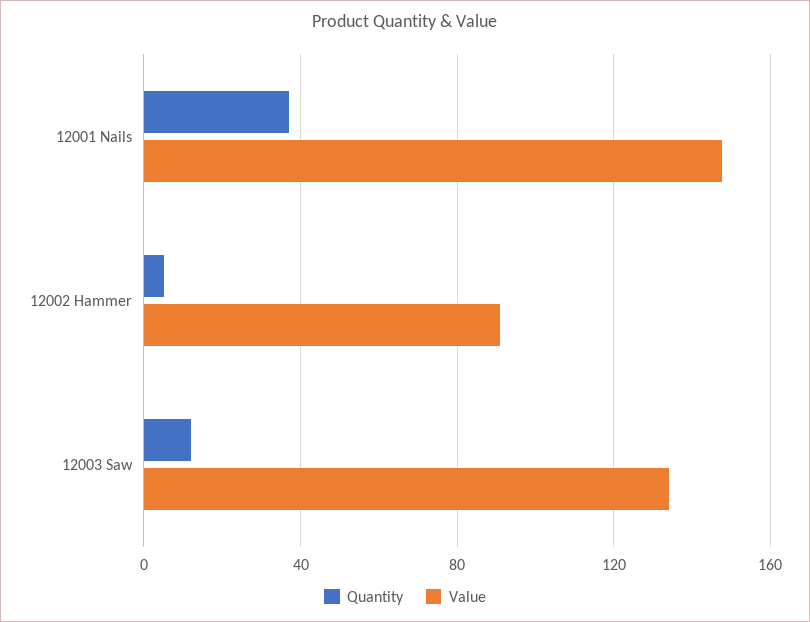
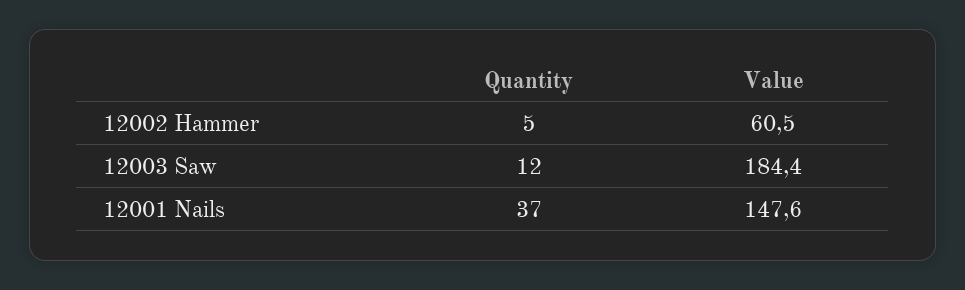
Value, 12002 Hammer: 90 -> 60.5
Value, 12003 Saw: 135 -> 184.4

